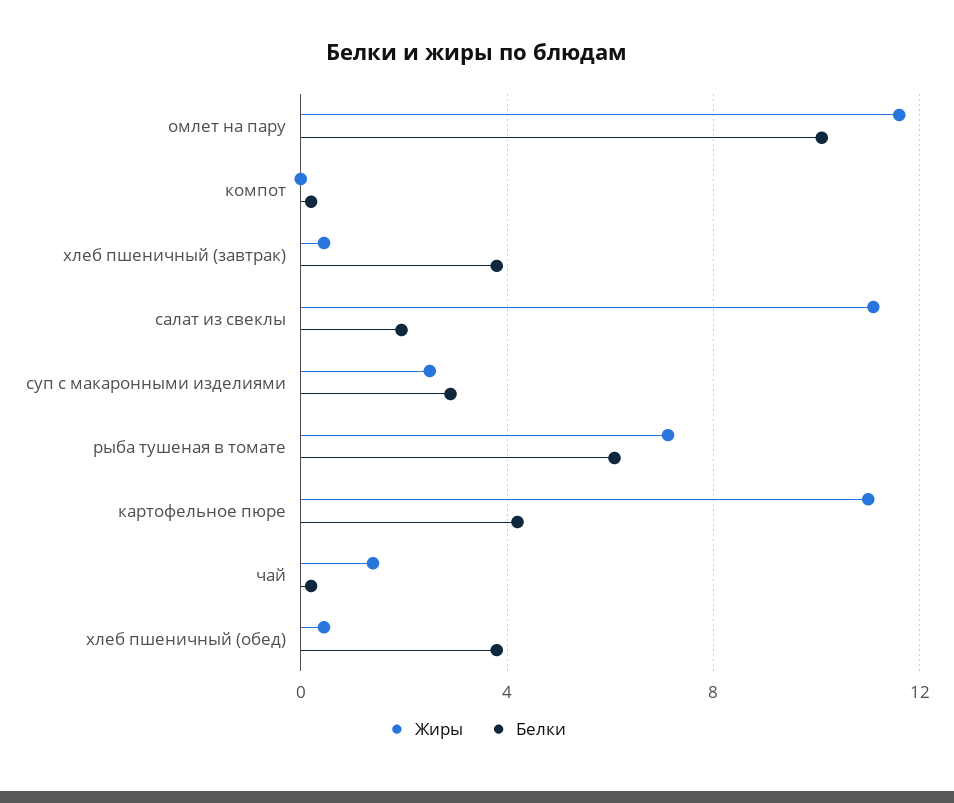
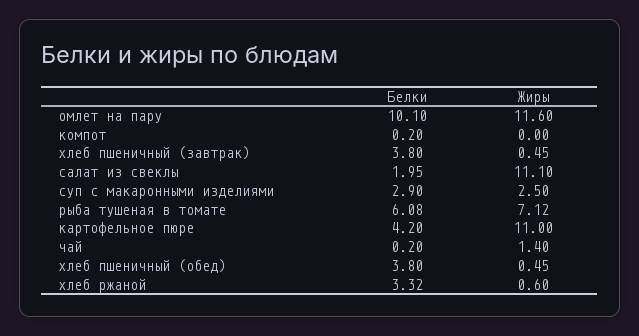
Белки, хлеб ржаной: none -> 3.32
Жиры, хлеб ржаной: none -> 0.6

